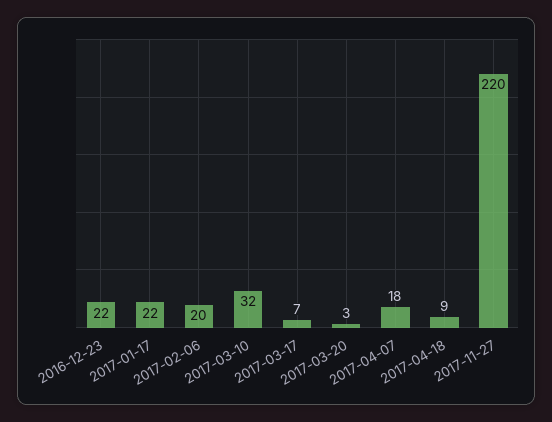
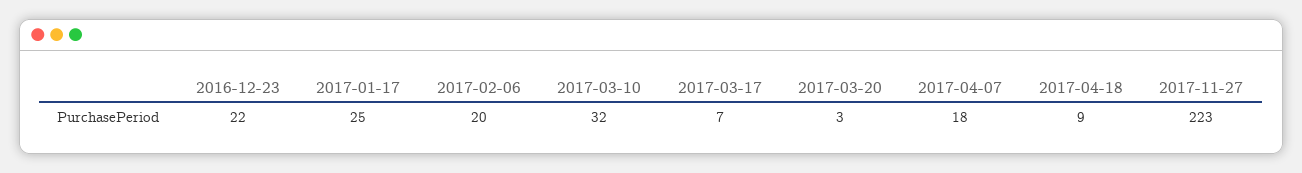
2017-01-17: 22 -> 25
2017-11-27: 220 -> 223

